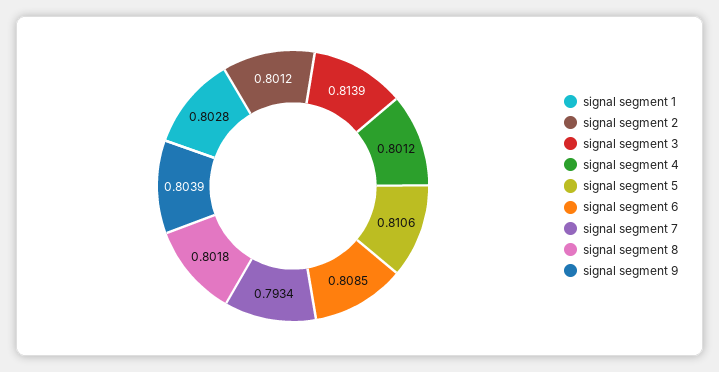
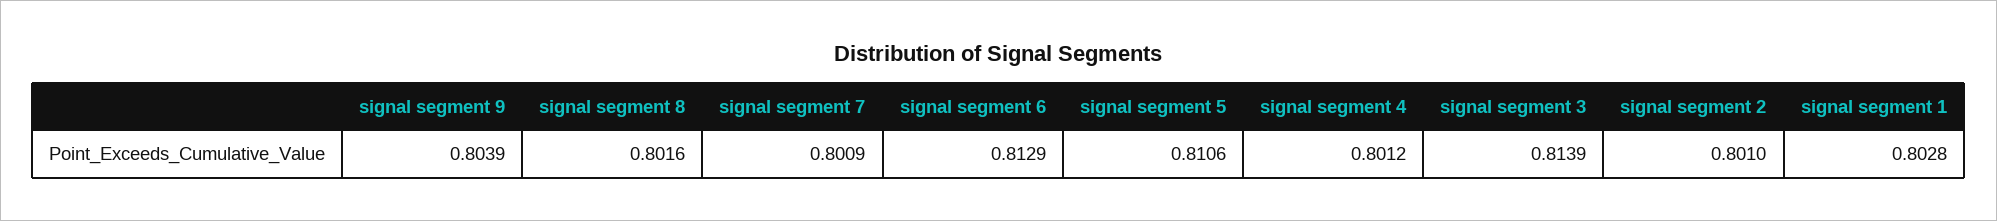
signal segment 2: 0.8012 -> 0.801
signal segment 6: 0.8085 -> 0.8129
signal segment 7: 0.7934 -> 0.8009
signal segment 8: 0.8018 -> 0.8016

